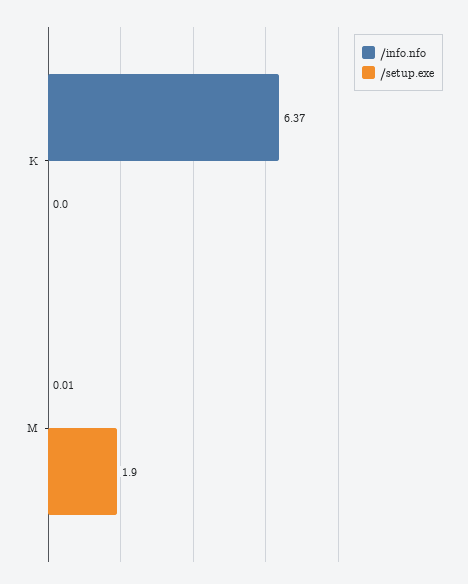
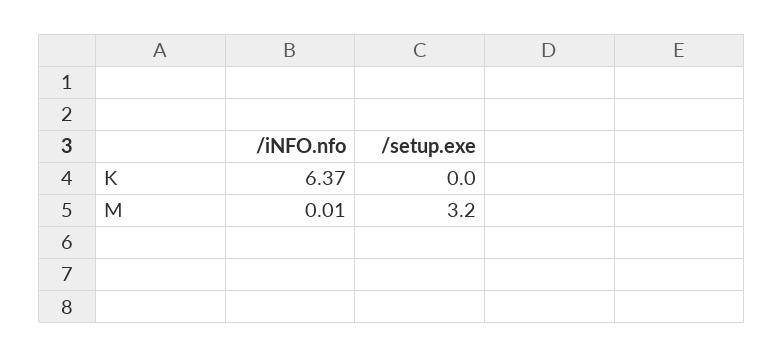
/setup.exe, M: 1.9 -> 3.2

